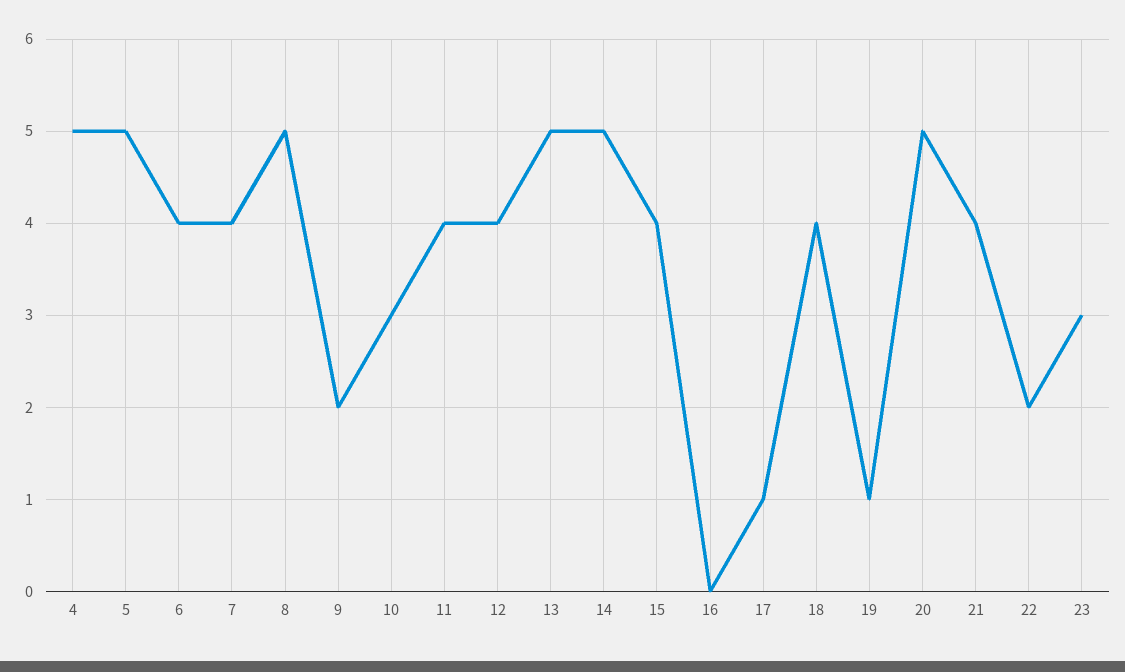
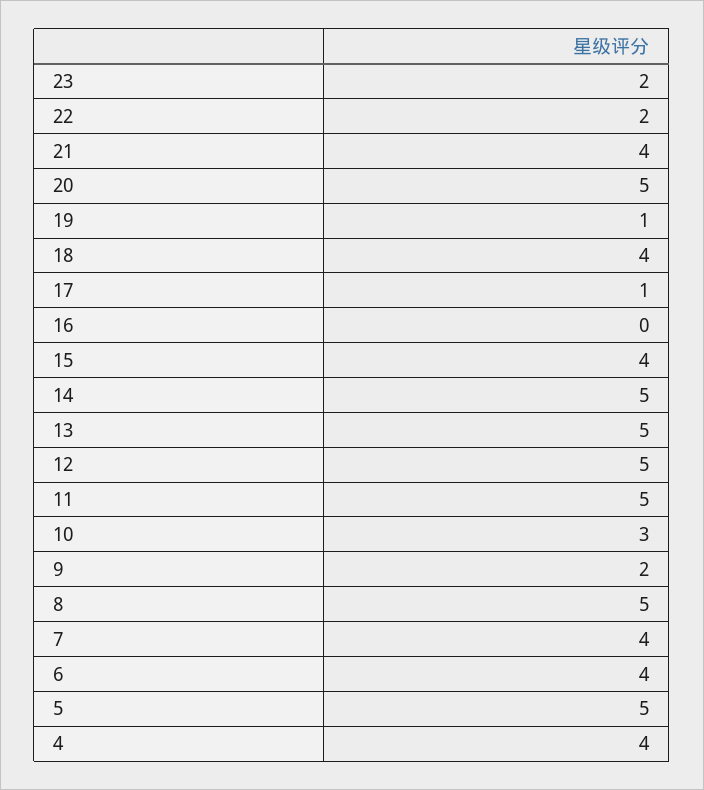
4: 5 -> 4
11: 4 -> 5
12: 4 -> 5
23: 3 -> 2

